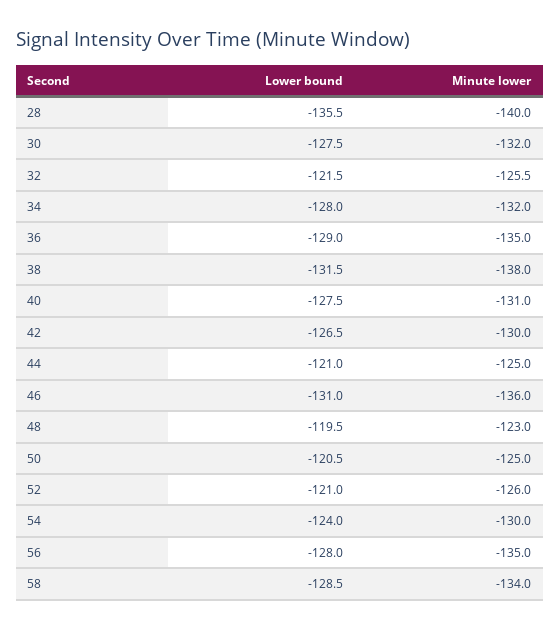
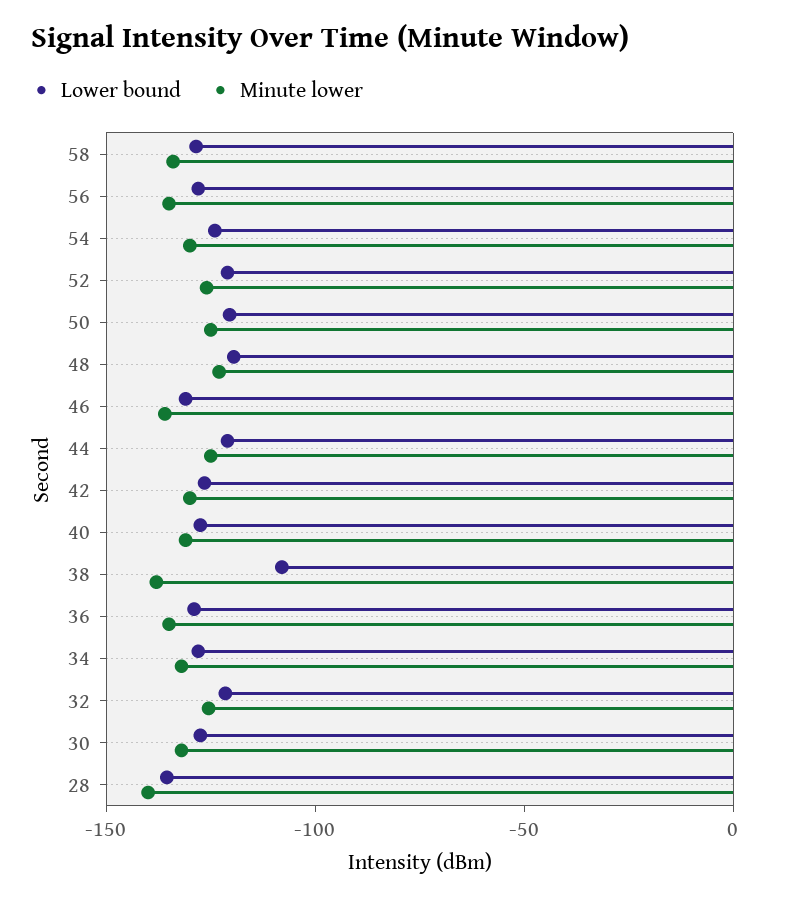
Lower bound, 38: -131.5 -> -110

